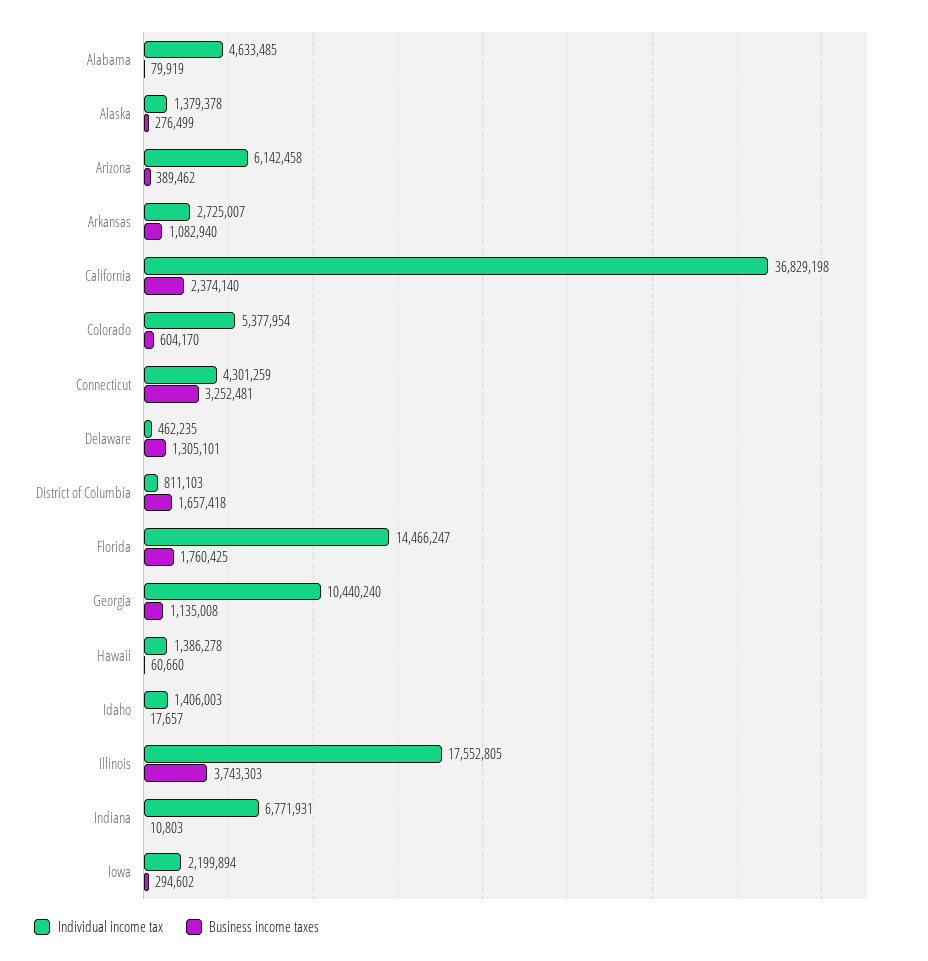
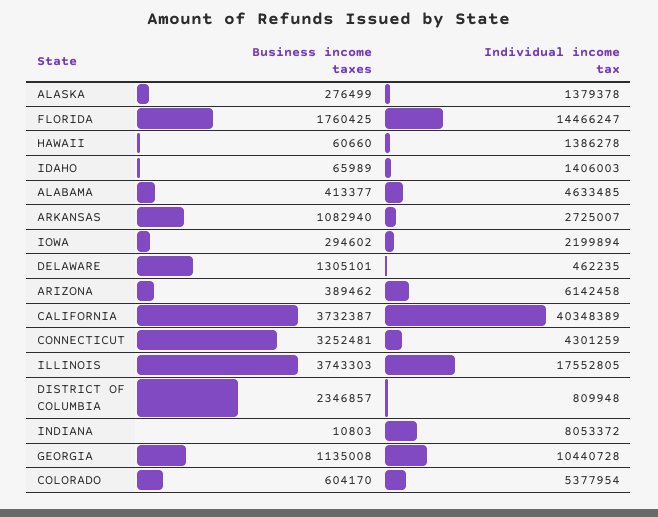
Business income taxes, Alabama: 79919 -> 413377
Individual income tax, California: 36829198 -> 40348389
Business income taxes, California: 2374140 -> 3732387
Individual income tax, District of Columbia: 811103 -> 809948
Business income taxes, District of Columbia: 1657418 -> 2346857
Individual income tax, Georgia: 10440240 -> 10440728
Business income taxes, Idaho: 17657 -> 65989
Individual income tax, Indiana: 6771931 -> 8053372

